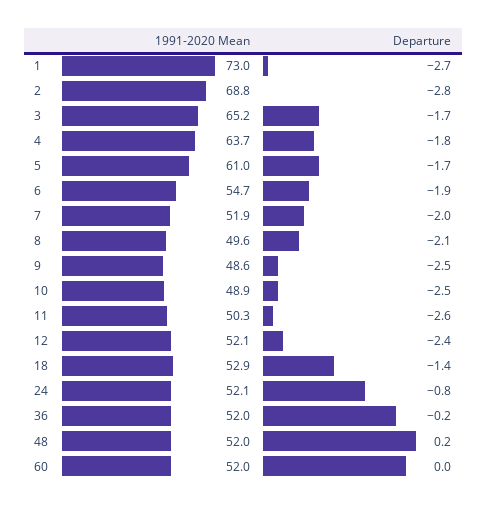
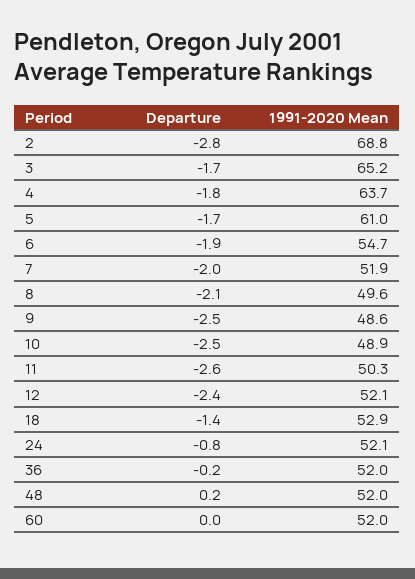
1991-2020 Mean, 1: 73 -> none
Departure, 1: -2.7 -> none

